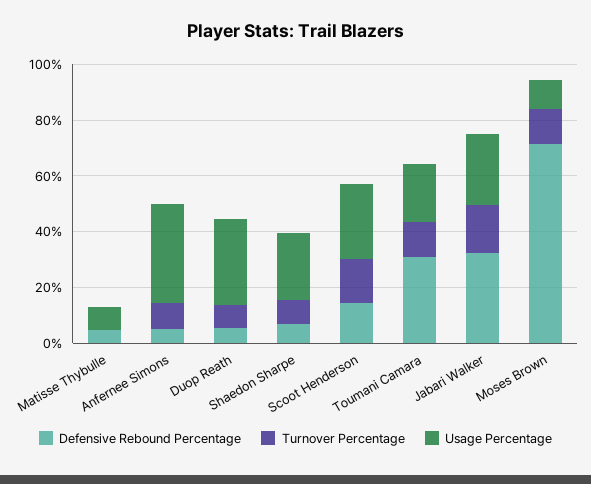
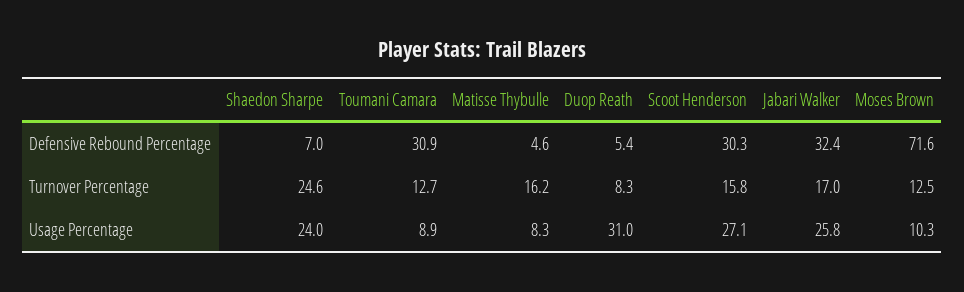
Turnover Percentage, Matisse Thybulle: 0 -> 16.2
Defensive Rebound Percentage, Anfernee Simons: 5 -> none
Turnover Percentage, Anfernee Simons: 10 -> none
Usage Percentage, Anfernee Simons: 35 -> none
Turnover Percentage, Shaedon Sharpe: 10 -> 24.6
Defensive Rebound Percentage, Scoot Henderson: 15 -> 30.3
Usage Percentage, Toumani Camara: 20 -> 8.9

